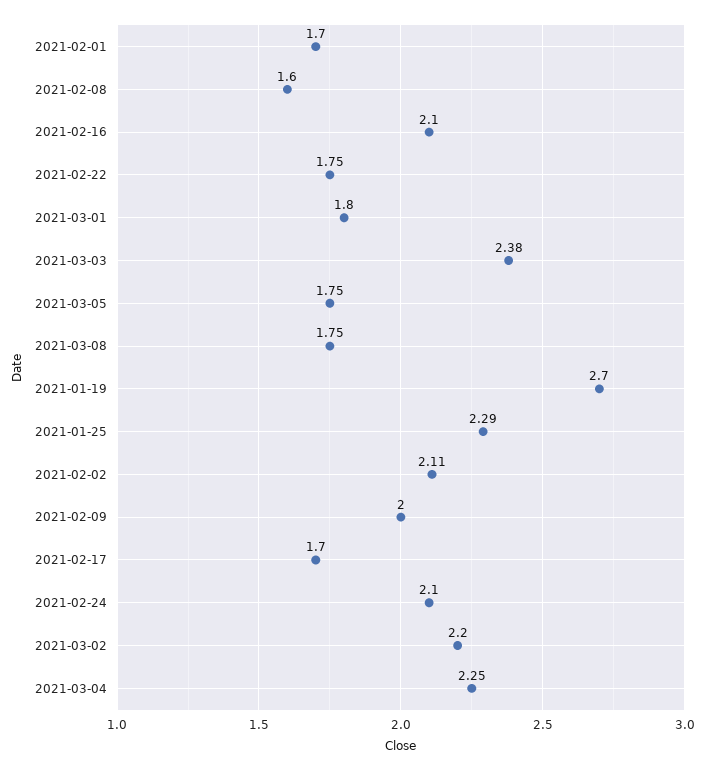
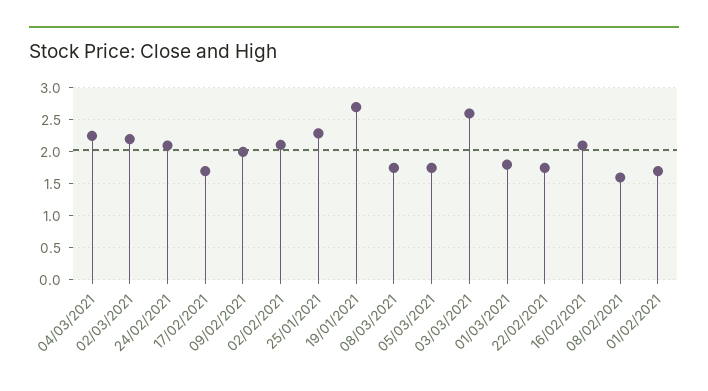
2021-03-03: 2.38 -> 2.6

